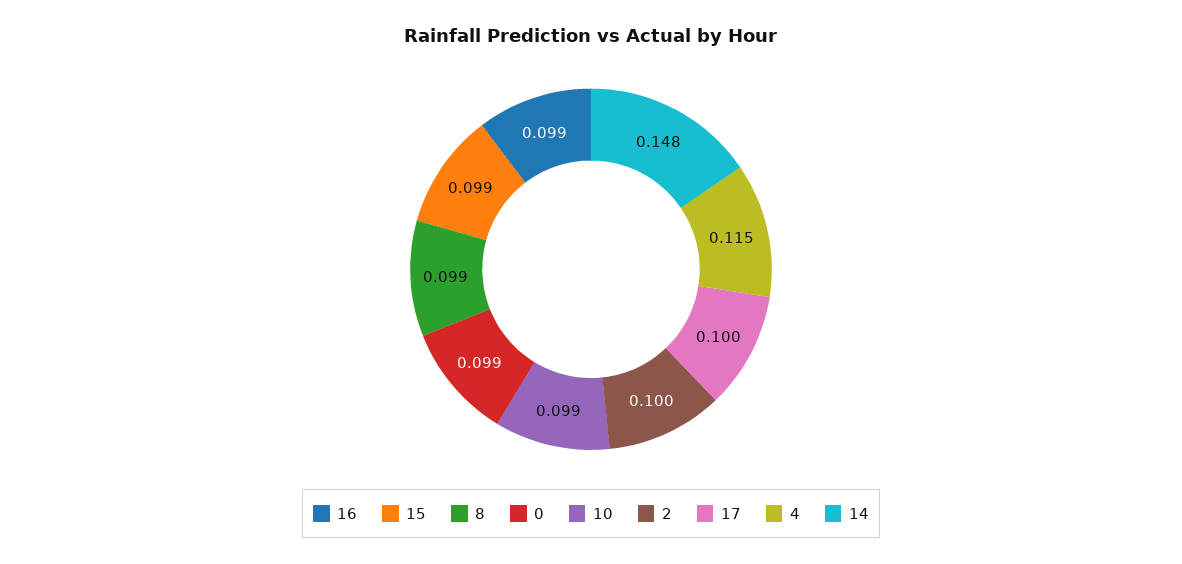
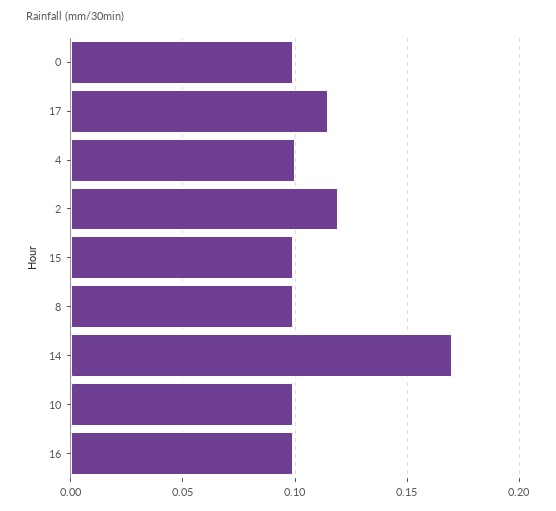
2: 0.1 -> 0.12
17: 0.1 -> 0.115
4: 0.115 -> 0.1
14: 0.148 -> 0.17

